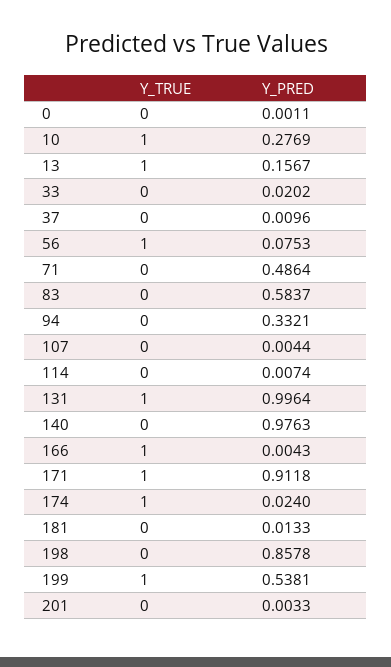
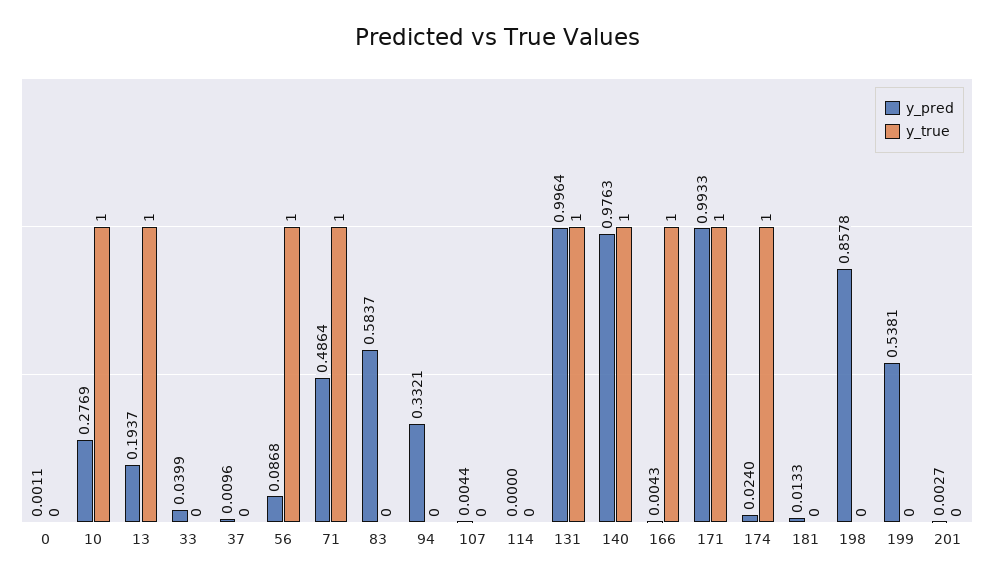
Y_PRED, 13: 0.1567 -> 0.1937
Y_PRED, 33: 0.0202 -> 0.0399
Y_PRED, 56: 0.0753 -> 0.0868
Y_TRUE, 71: 0 -> 1
Y_PRED, 114: 0.0074 -> 0
Y_TRUE, 140: 0 -> 1
Y_PRED, 171: 0.9118 -> 0.9933
Y_TRUE, 199: 1 -> 0
Y_PRED, 201: 0.0033 -> 0.0027

